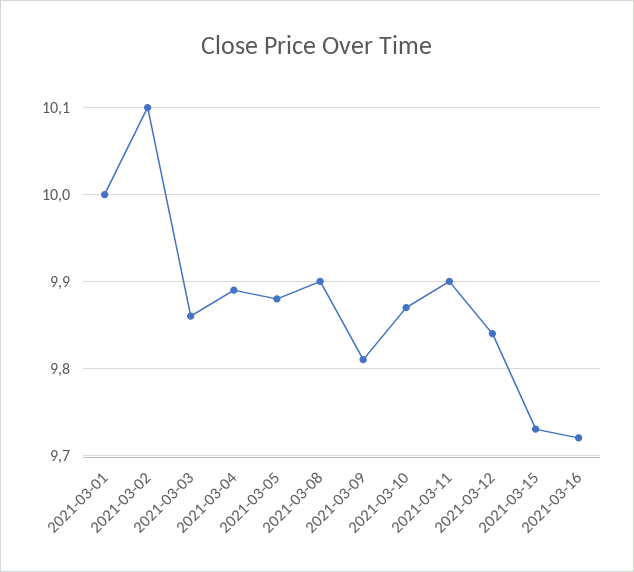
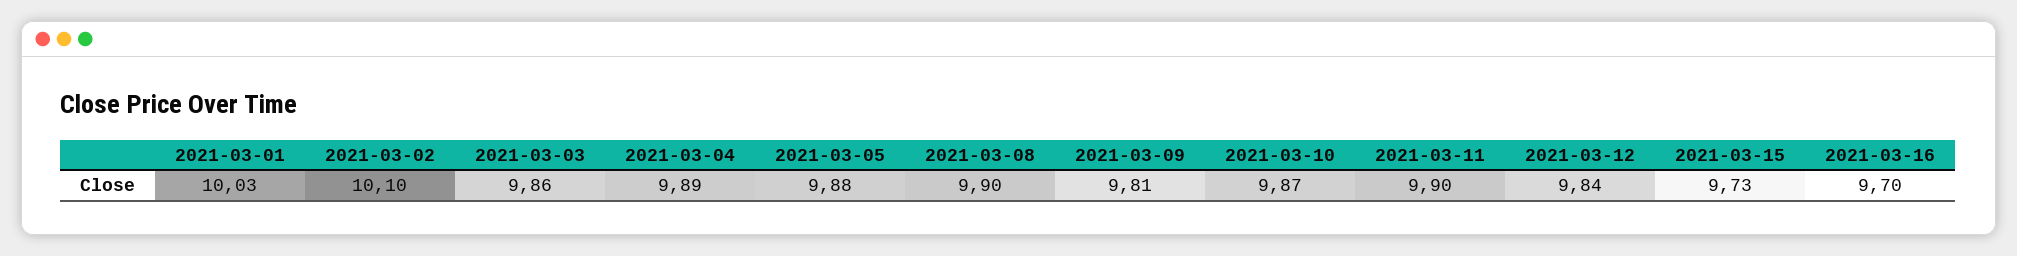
2021-03-01: 10 -> 10.03
2021-03-16: 9.72 -> 9.7

